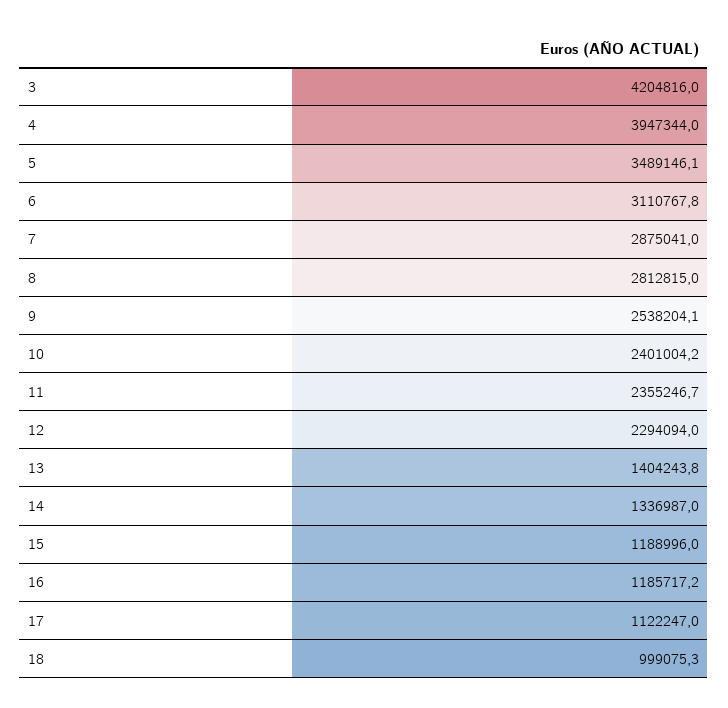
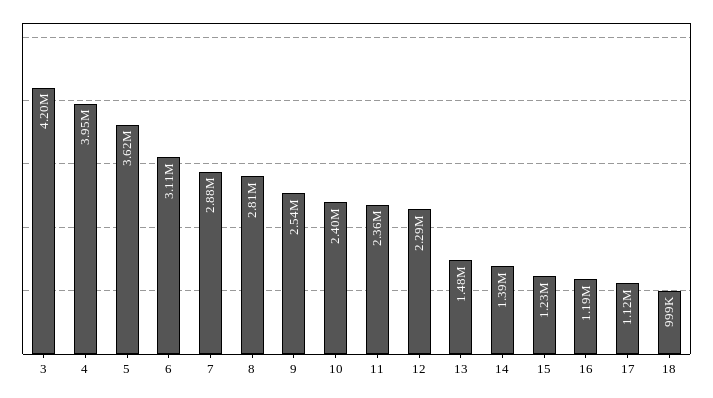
5: 3489146.1 -> 3620000
13: 1404243.8 -> 1480000
14: 1336987 -> 1390000
15: 1188996 -> 1230000

